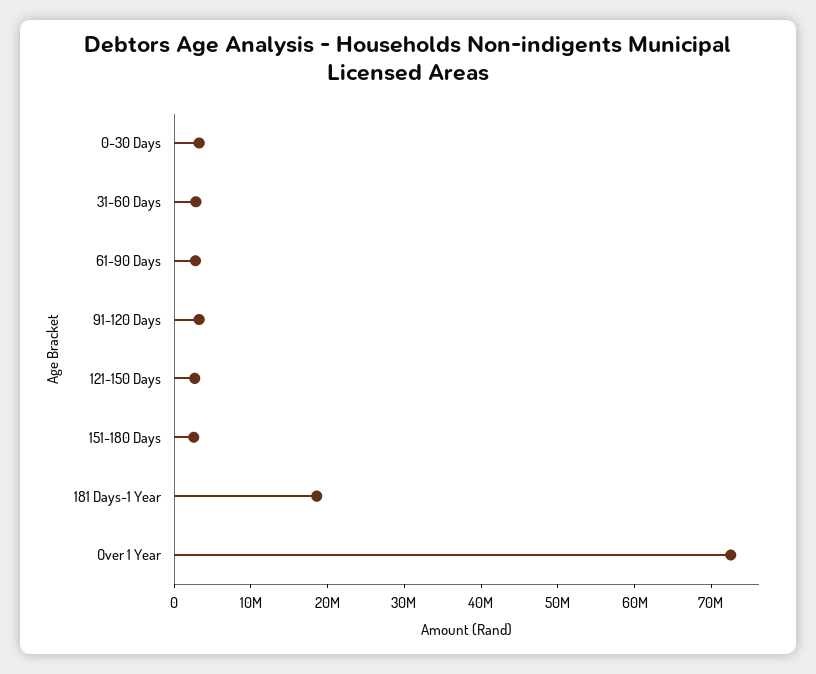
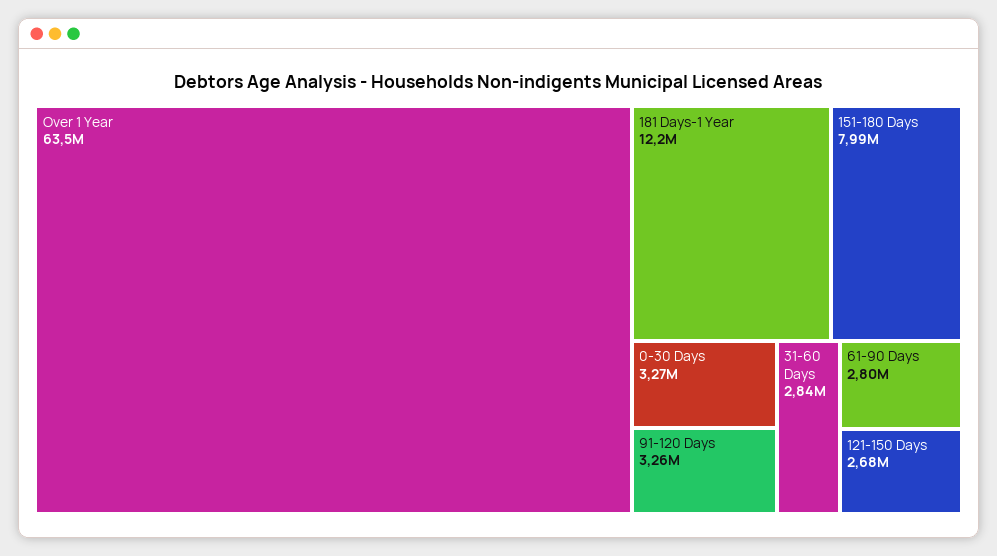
151-180 Days: 2000000 -> 7990000
181 Days-1 Year: 18000000 -> 12200000
Over 1 Year: 72000000 -> 63500000

